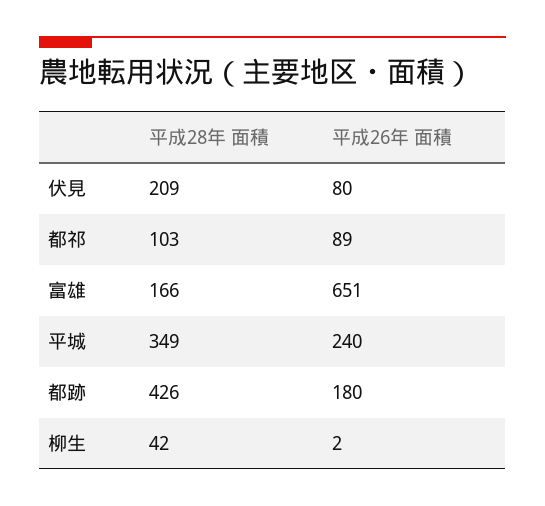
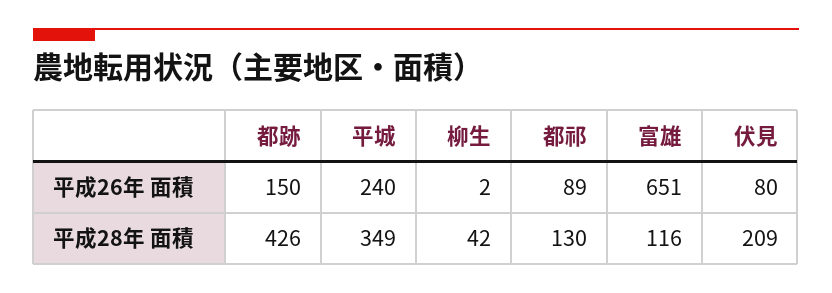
平成28年 面積, 都祁: 103 -> 130
平成28年 面積, 富雄: 166 -> 116
平成26年 面積, 都跡: 180 -> 150

